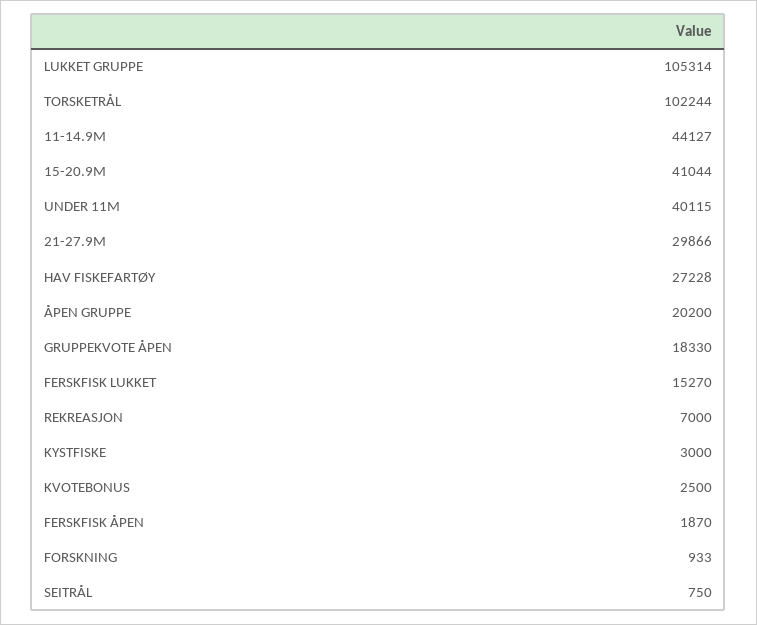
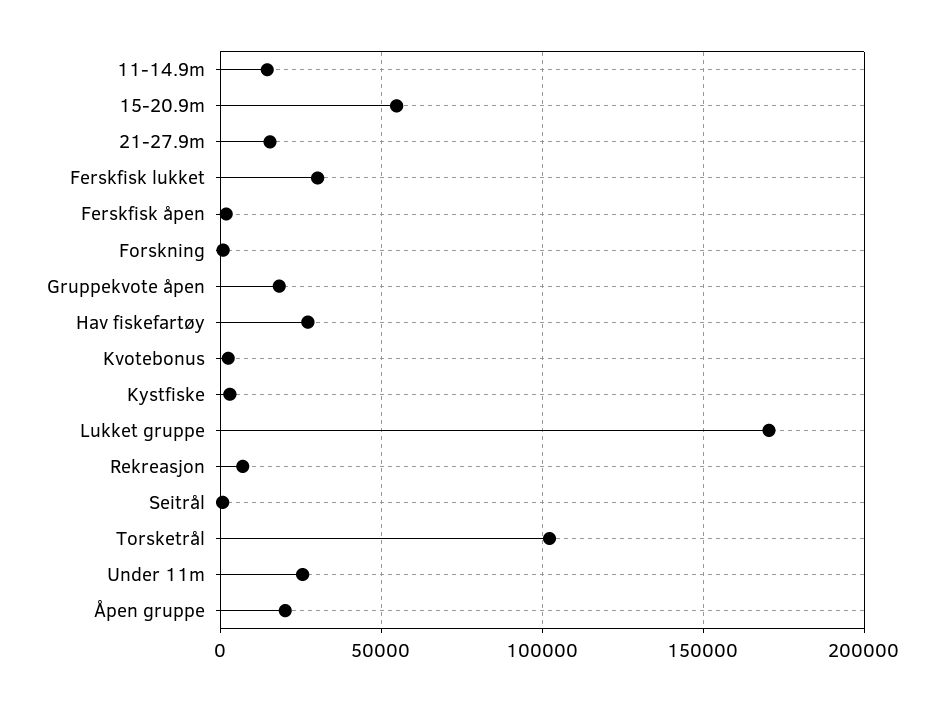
LUKKET GRUPPE: 105314 -> 170000
11-14.9M: 44127 -> 15000
15-20.9M: 41044 -> 55000
UNDER 11M: 40115 -> 25000
21-27.9M: 29866 -> 15000
FERSKFISK LUKKET: 15270 -> 30000

